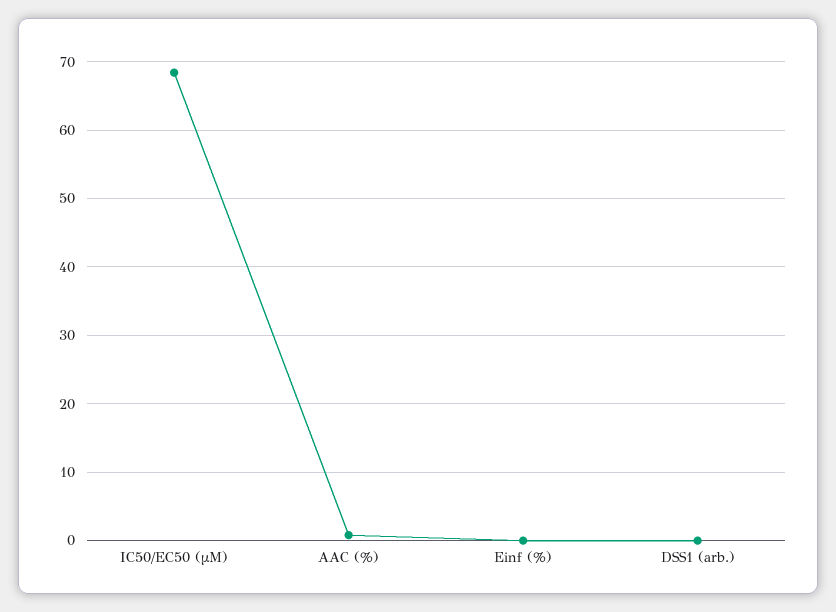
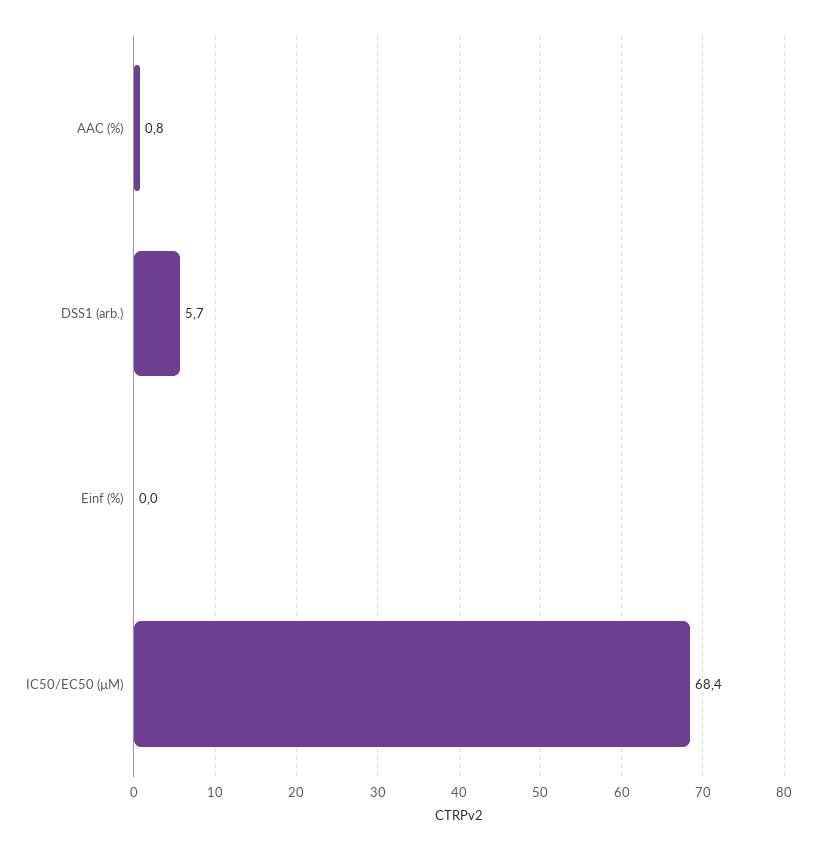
DSS1 (arb.): 0 -> 5.7

